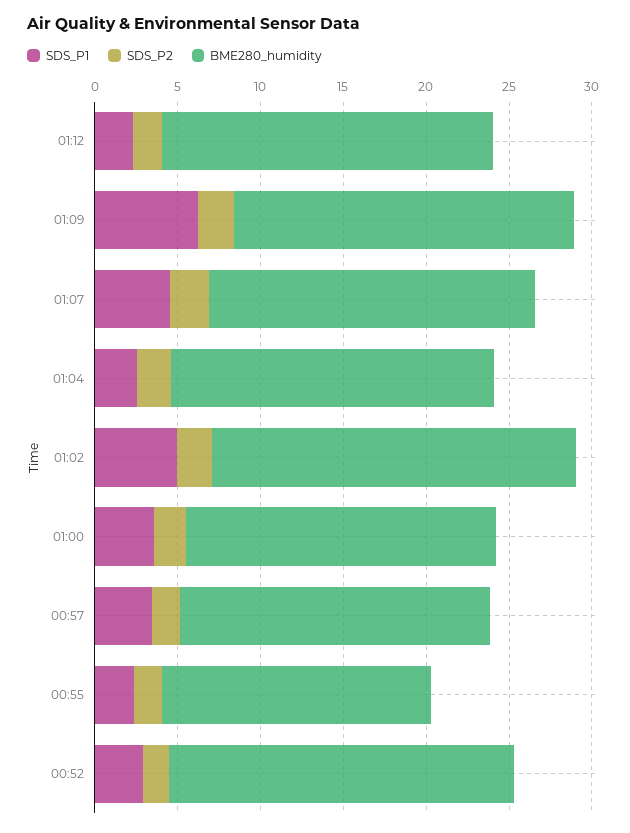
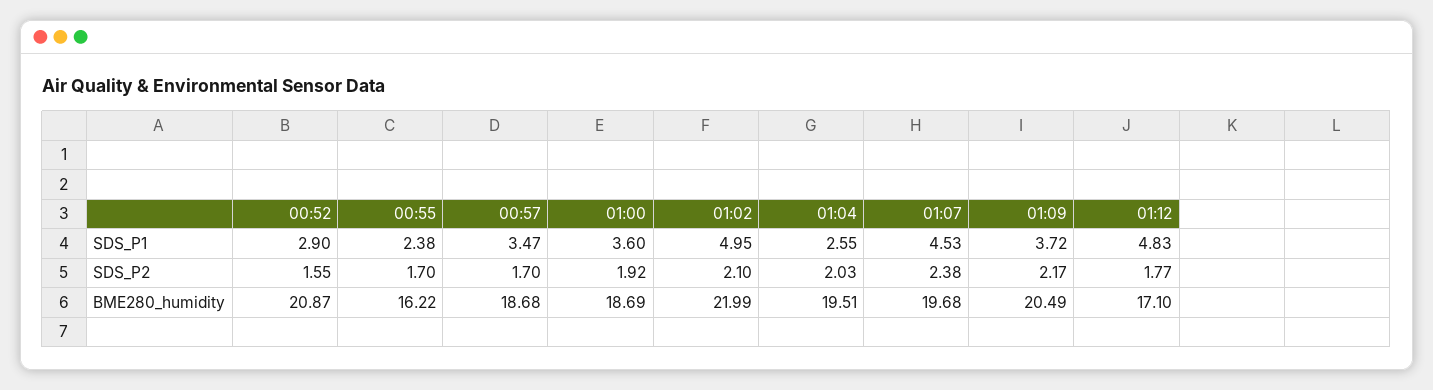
SDS_P1, 01:12: 2 -> 4.83
BME280_humidity, 01:12: 20 -> 17.1
SDS_P1, 01:09: 6 -> 3.72

